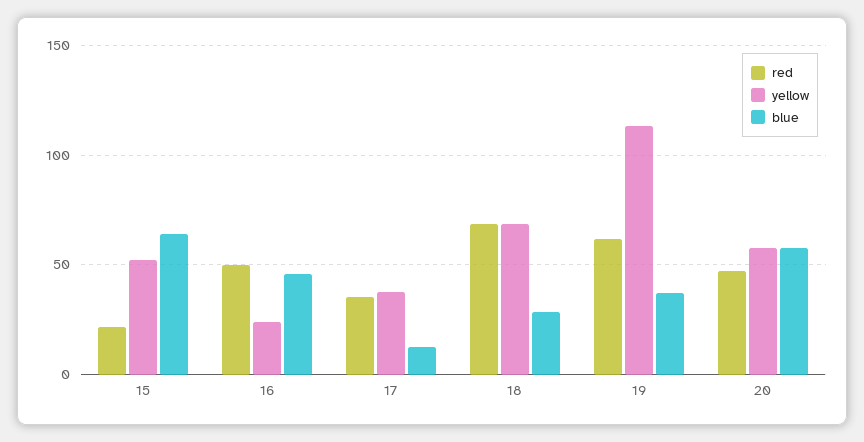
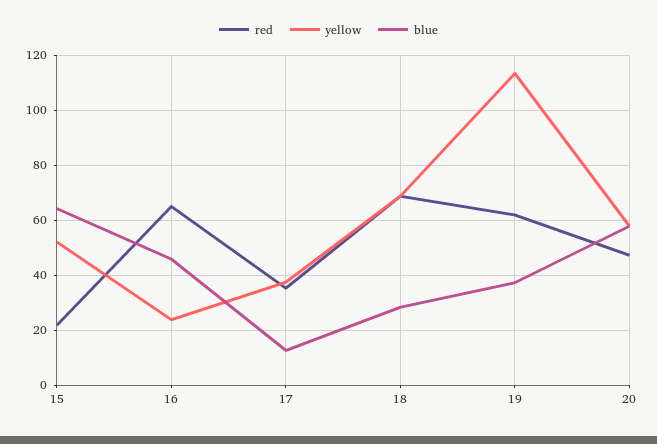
red, 16: 50 -> 65

